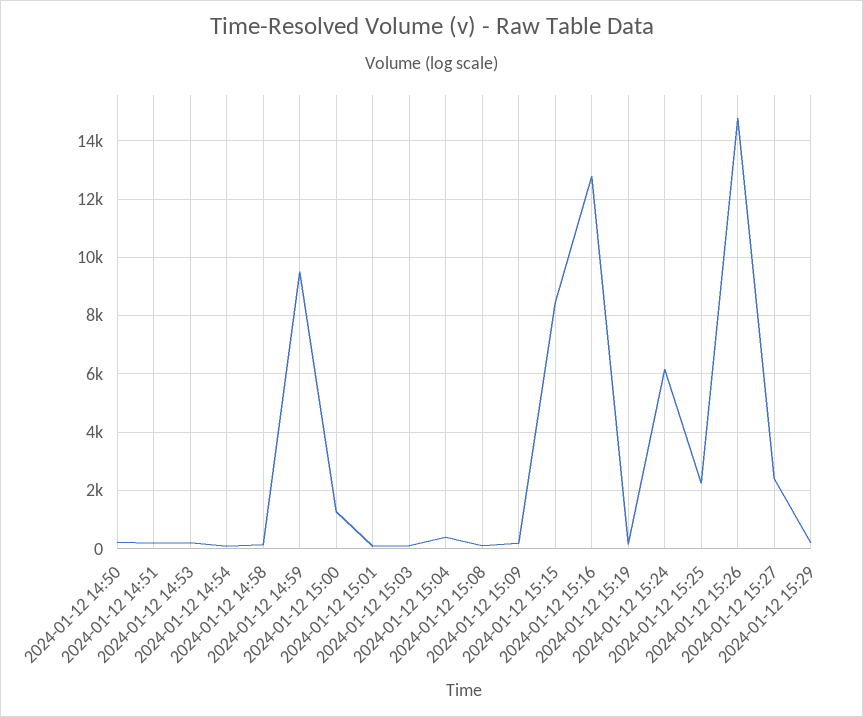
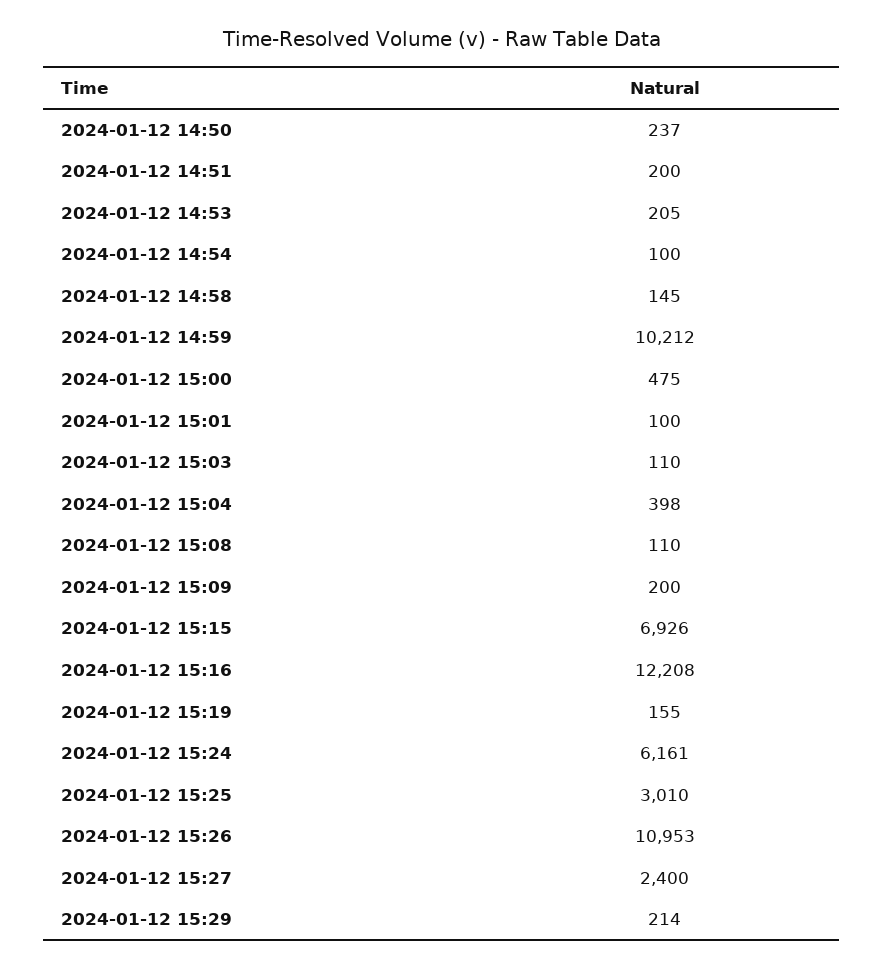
2024-01-12 14:59: 9500 -> 10212
2024-01-12 15:00: 1250 -> 475
2024-01-12 15:15: 8500 -> 6926
2024-01-12 15:16: 12750 -> 12208
2024-01-12 15:25: 2250 -> 3010
2024-01-12 15:26: 14750 -> 10953

